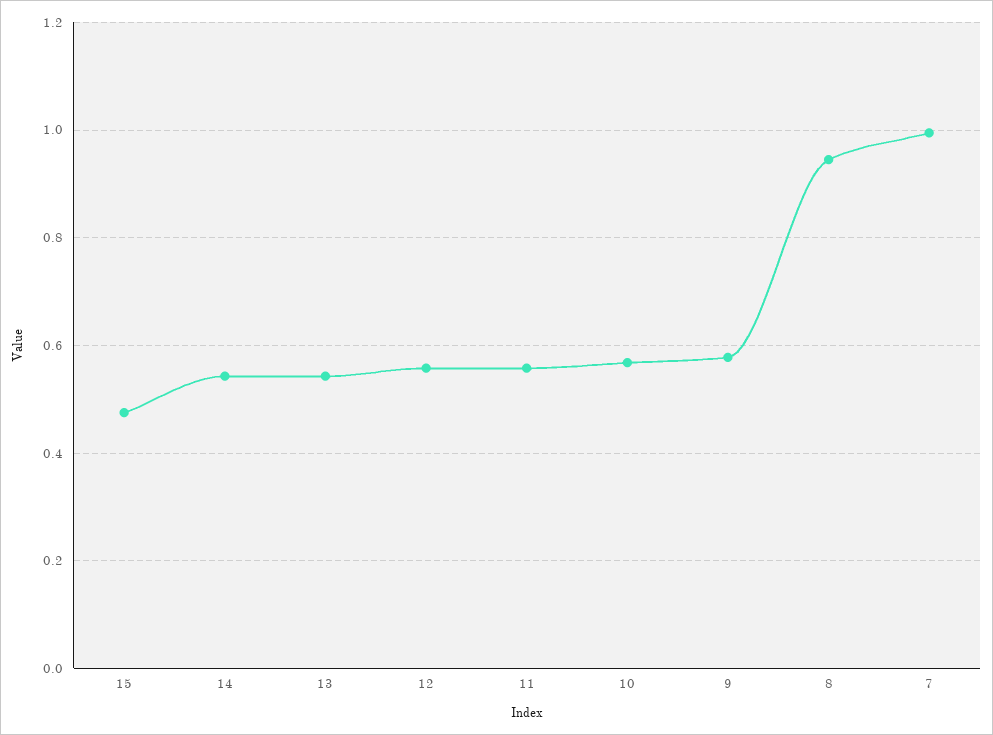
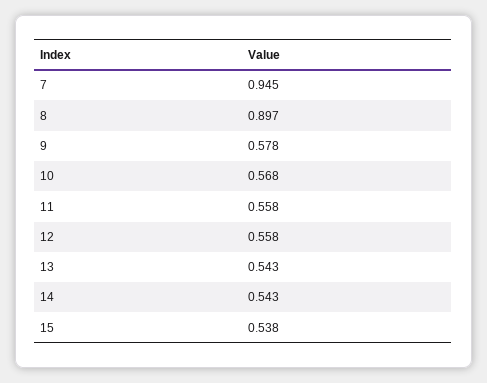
15: 0.48 -> 0.538
8: 0.94 -> 0.897
7: 1 -> 0.945

